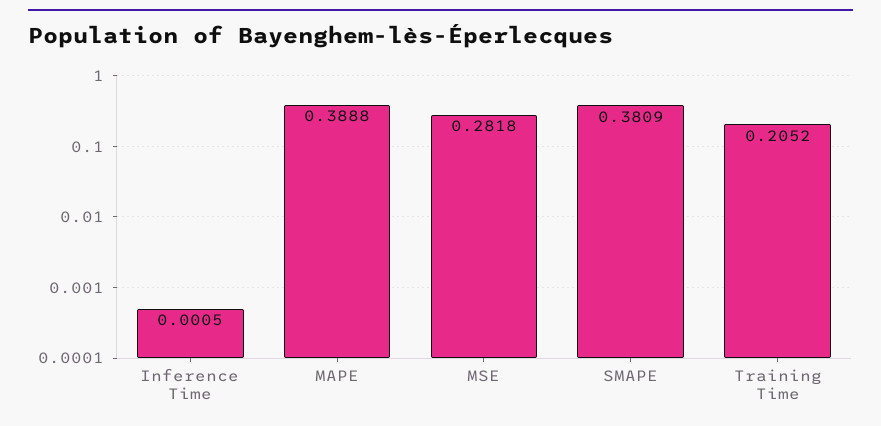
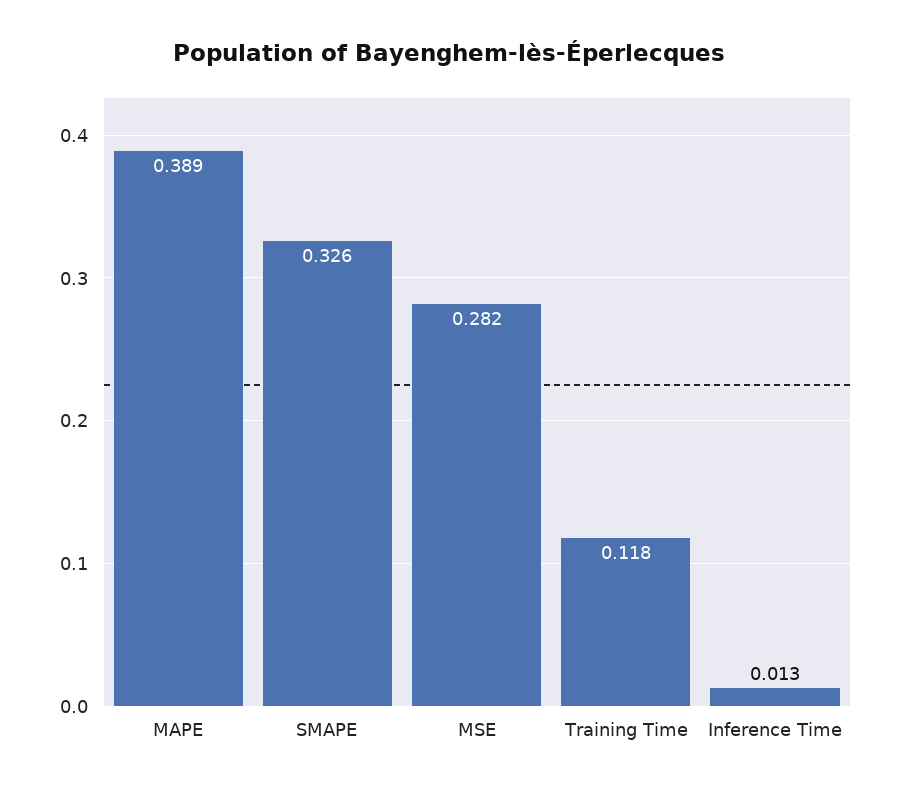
Inference Time: 0.0005 -> 0.013
SMAPE: 0.3809 -> 0.326
Training Time: 0.2052 -> 0.118

